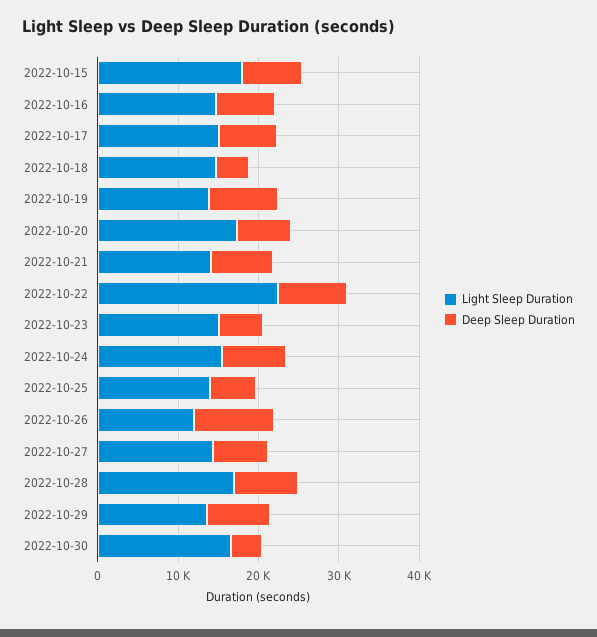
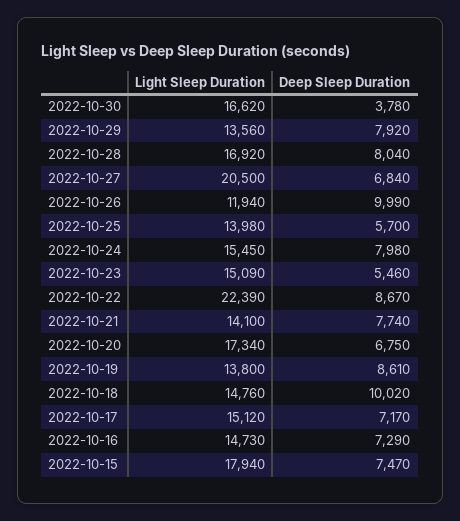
Deep Sleep Duration, 2022-10-18: 4000 -> 10020
Light Sleep Duration, 2022-10-27: 14000 -> 20500

